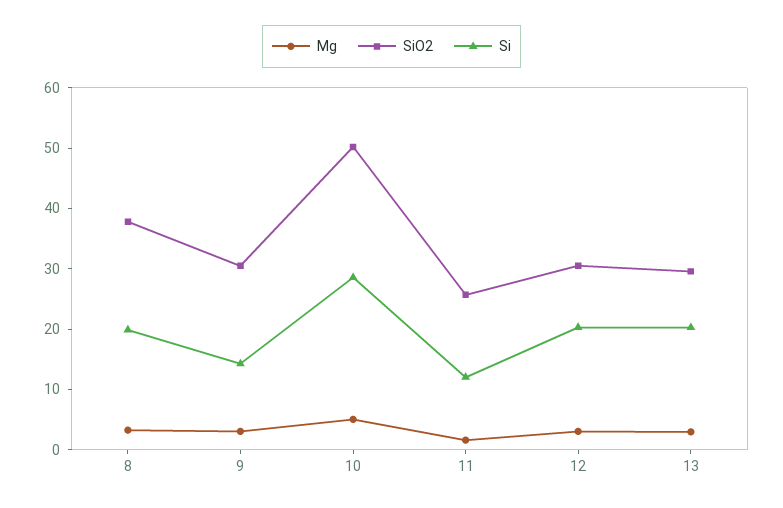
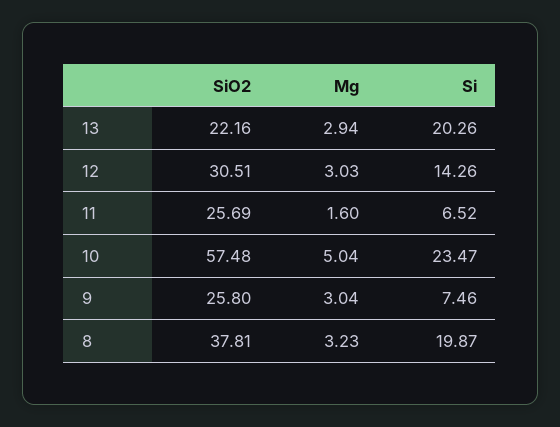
SiO2, 9: 30 -> 25.8
Si, 9: 14 -> 7.46
SiO2, 10: 50 -> 57.48
Si, 10: 28 -> 23.47
Si, 11: 12 -> 6.52
Si, 12: 20 -> 14.26
SiO2, 13: 30 -> 22.16

